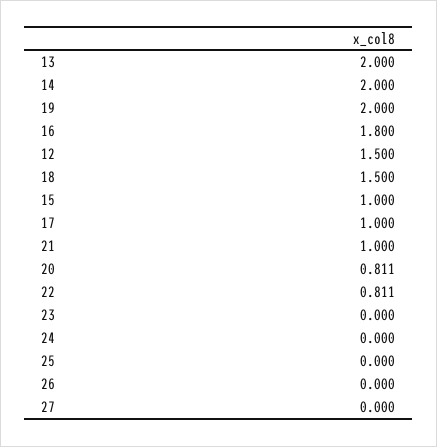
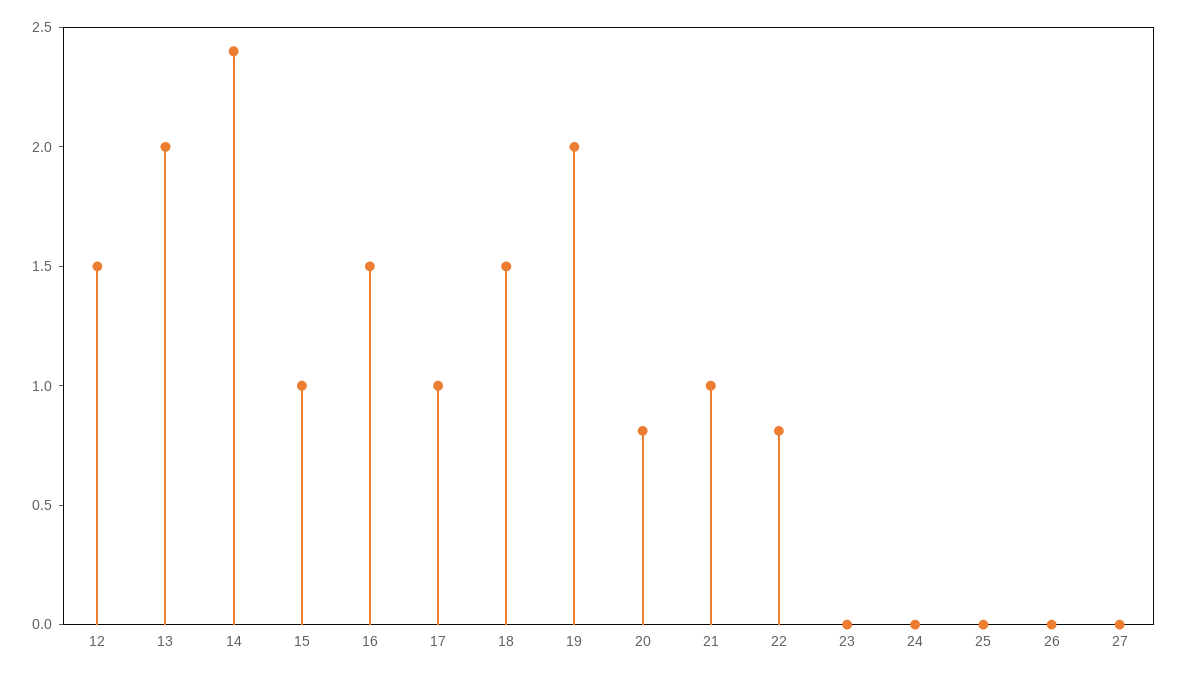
14: 2 -> 2.4
16: 1.8 -> 1.5

